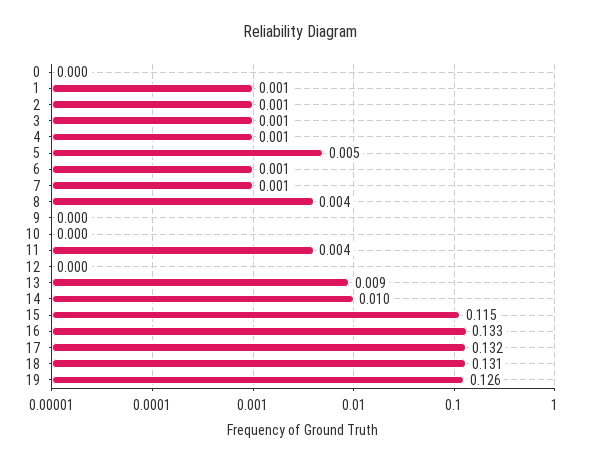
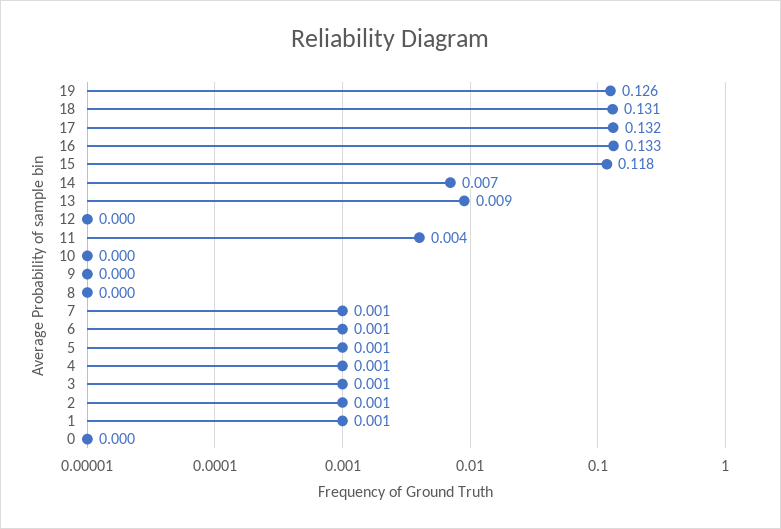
5: 0.005 -> 0.001
8: 0.004 -> 0
14: 0.01 -> 0.007
15: 0.115 -> 0.118

